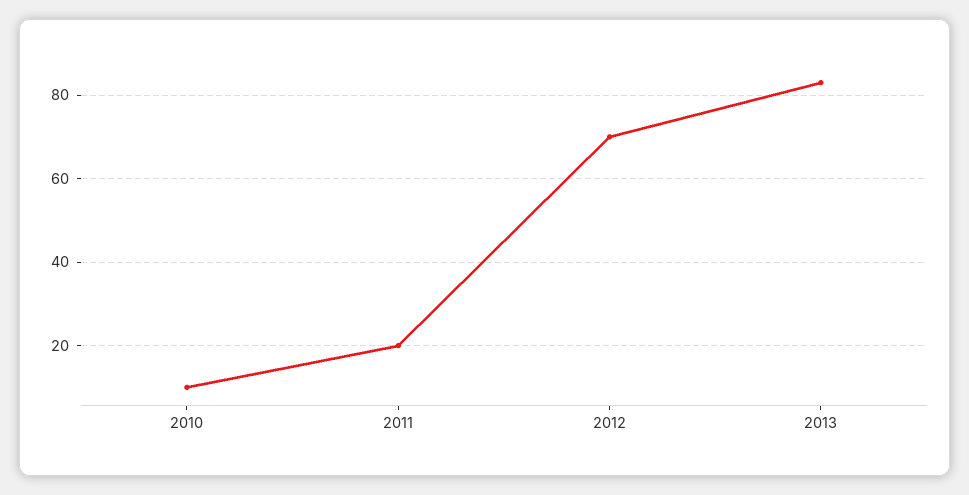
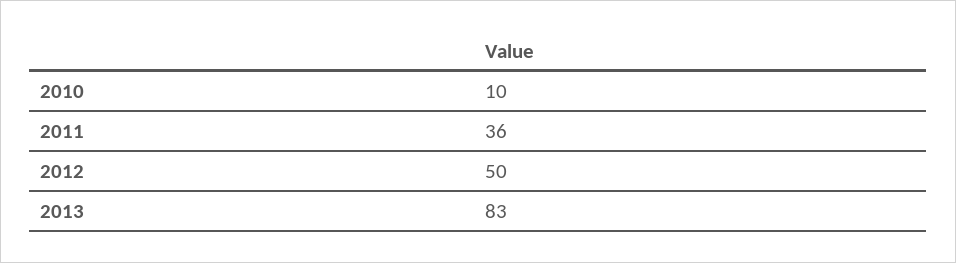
2011: 20 -> 36
2012: 70 -> 50

